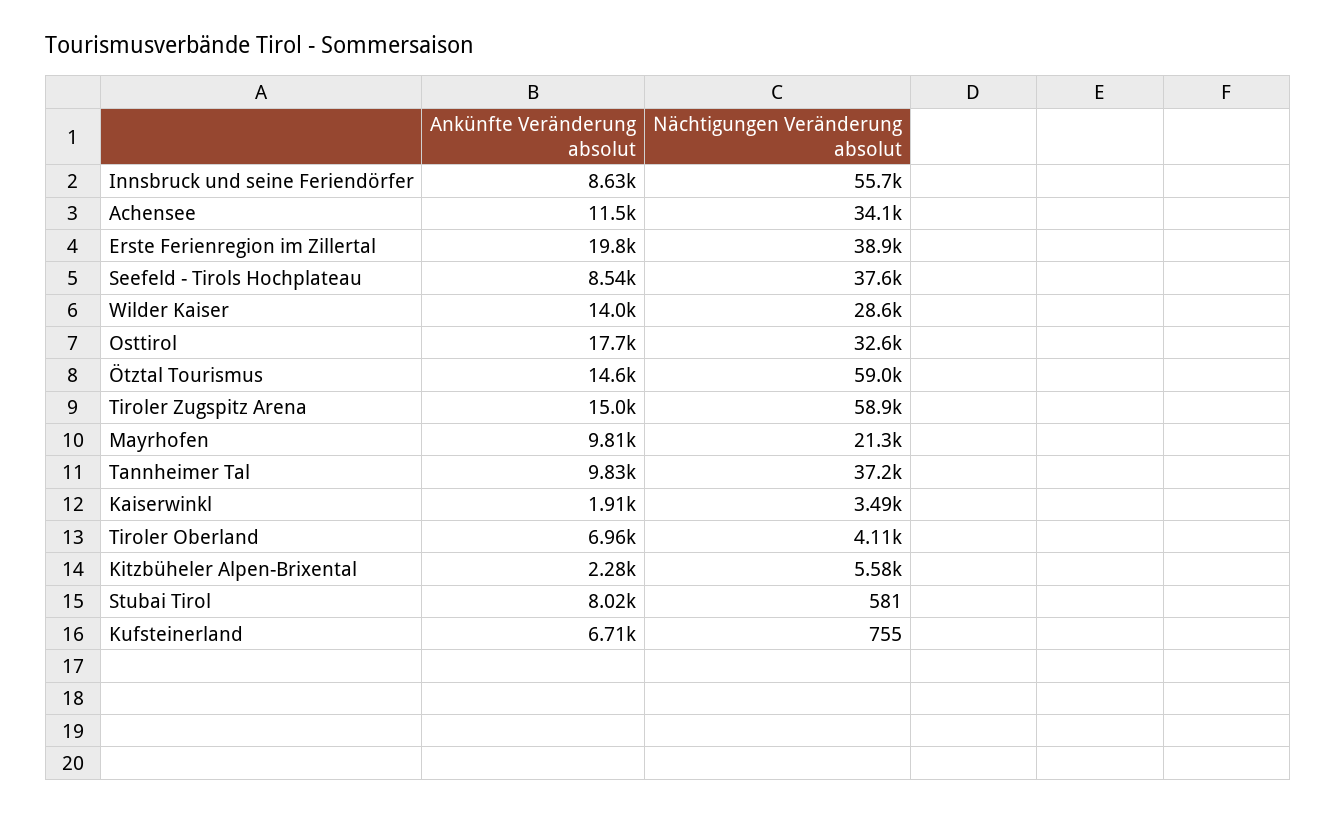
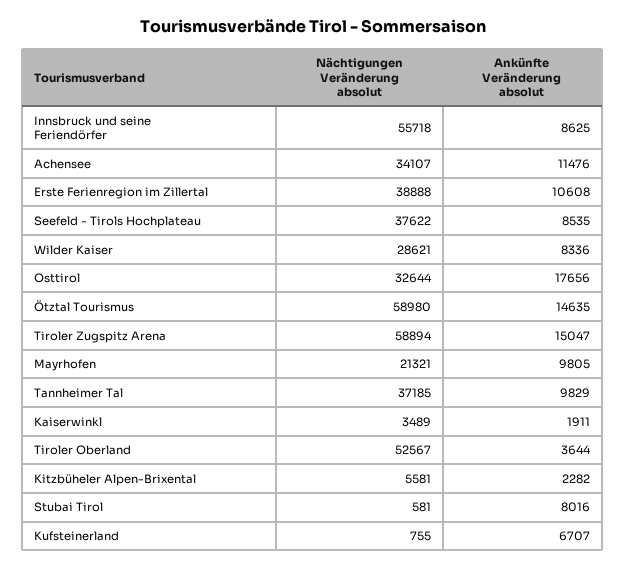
Ankünfte Veränderung absolut, Erste Ferienregion im Zillertal: 19800 -> 10608
Ankünfte Veränderung absolut, Wilder Kaiser: 14000 -> 8336
Ankünfte Veränderung absolut, Tiroler Oberland: 6960 -> 3644
Nächtigungen Veränderung absolut, Tiroler Oberland: 4110 -> 52567

